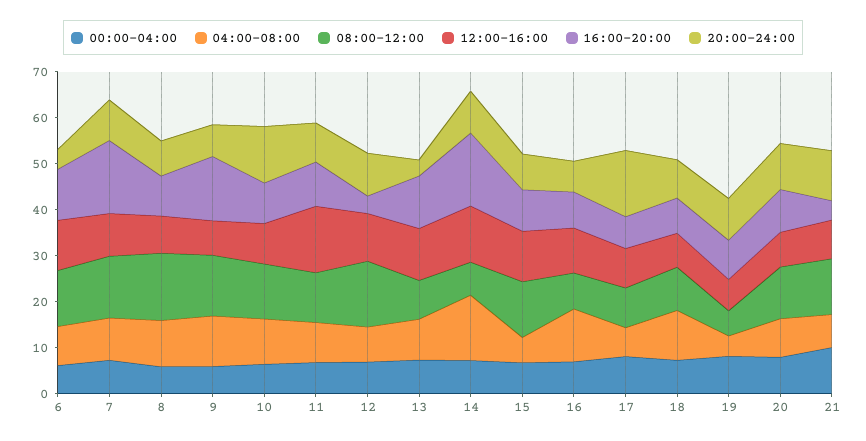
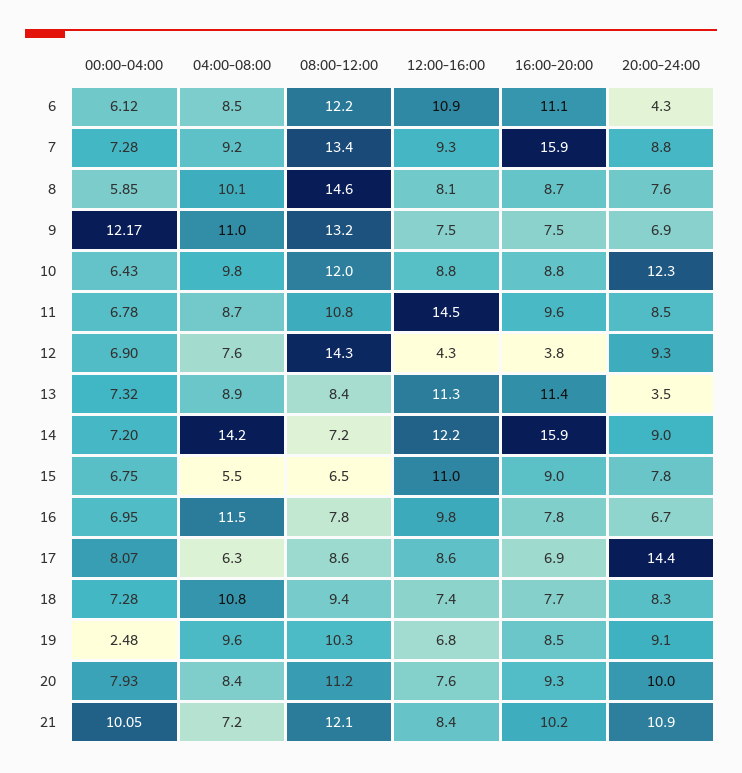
00:00-04:00, 9: 6 -> 12.17
16:00-20:00, 9: 14 -> 7.5
12:00-16:00, 12: 10 -> 4.3
08:00-12:00, 15: 12 -> 6.5
00:00-04:00, 19: 8 -> 2.48
04:00-08:00, 19: 4 -> 9.6
08:00-12:00, 19: 6 -> 10.3
16:00-20:00, 21: 4 -> 10.2

